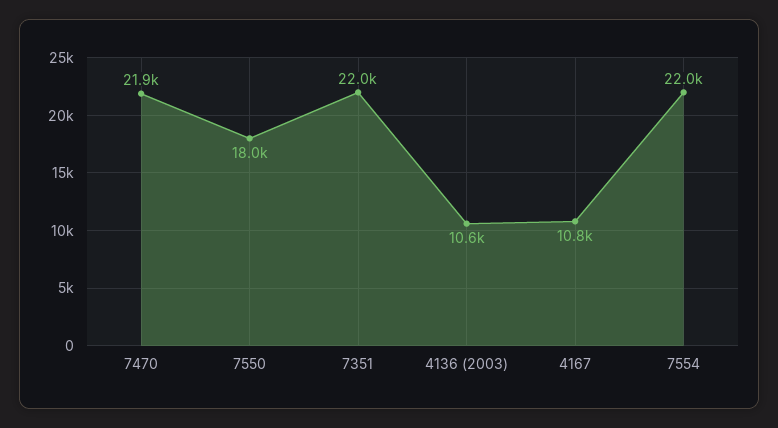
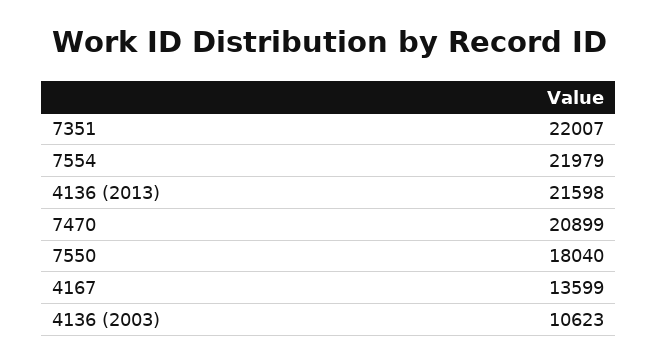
7470: 21900 -> 20899
4167: 10800 -> 13599
4136 (2013): none -> 21598

